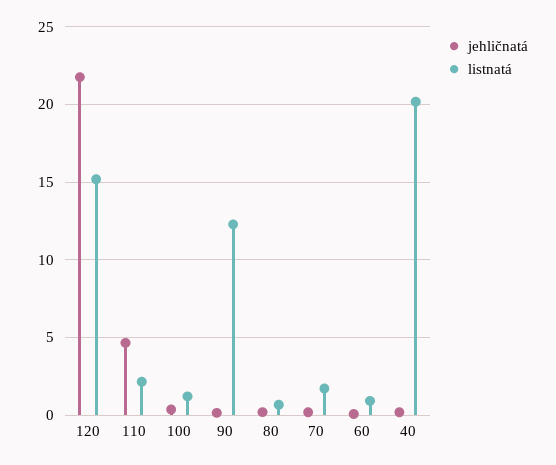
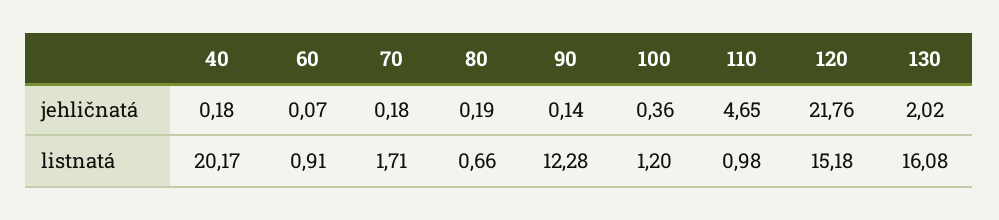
listnatá, 110: 2 -> 0.98
jehličnatá, 130: none -> 2.02
listnatá, 130: none -> 16.08

